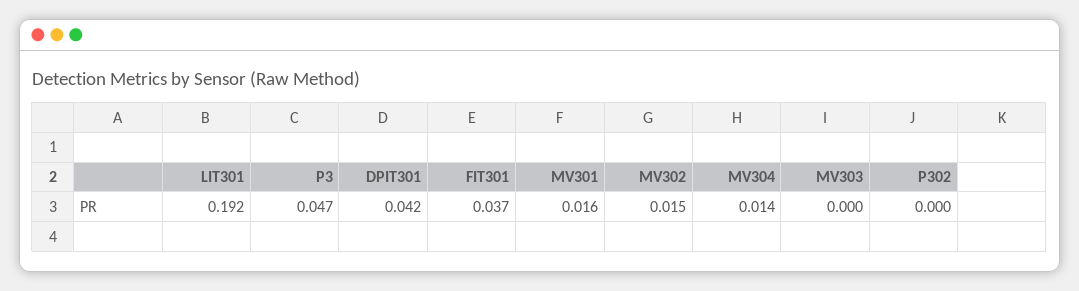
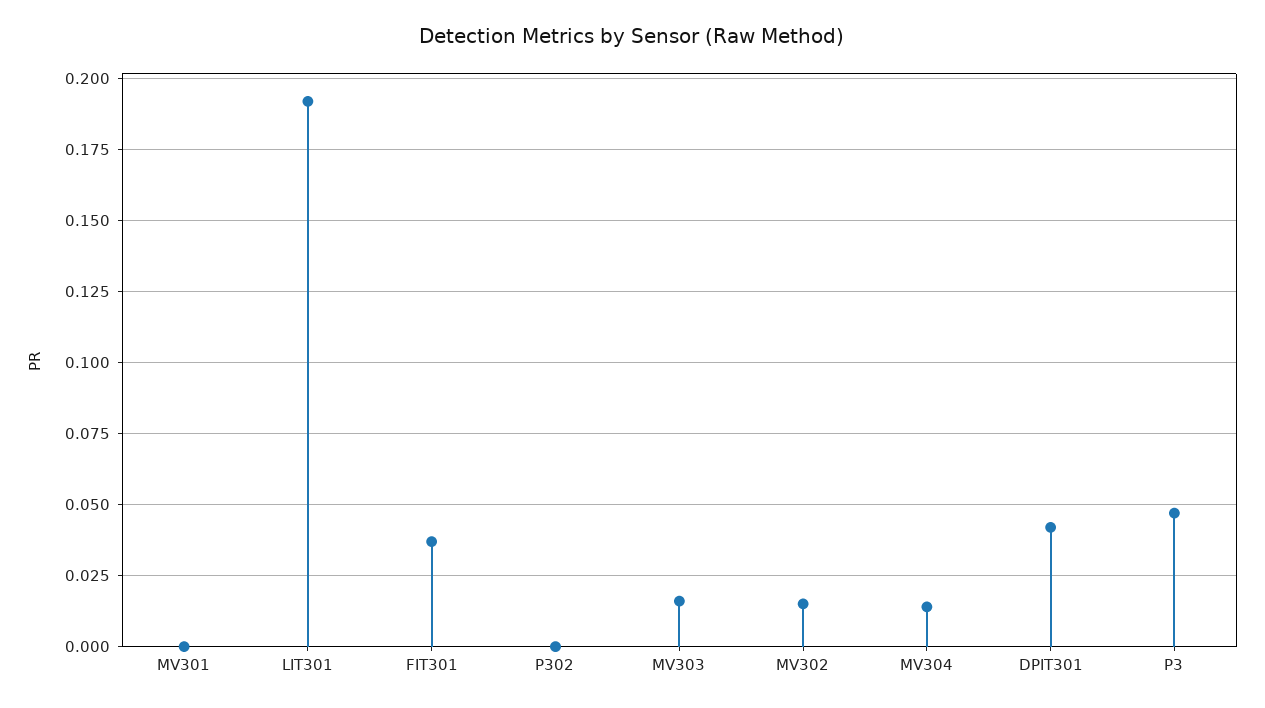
MV301: 0.016 -> 0
MV303: 0 -> 0.015

